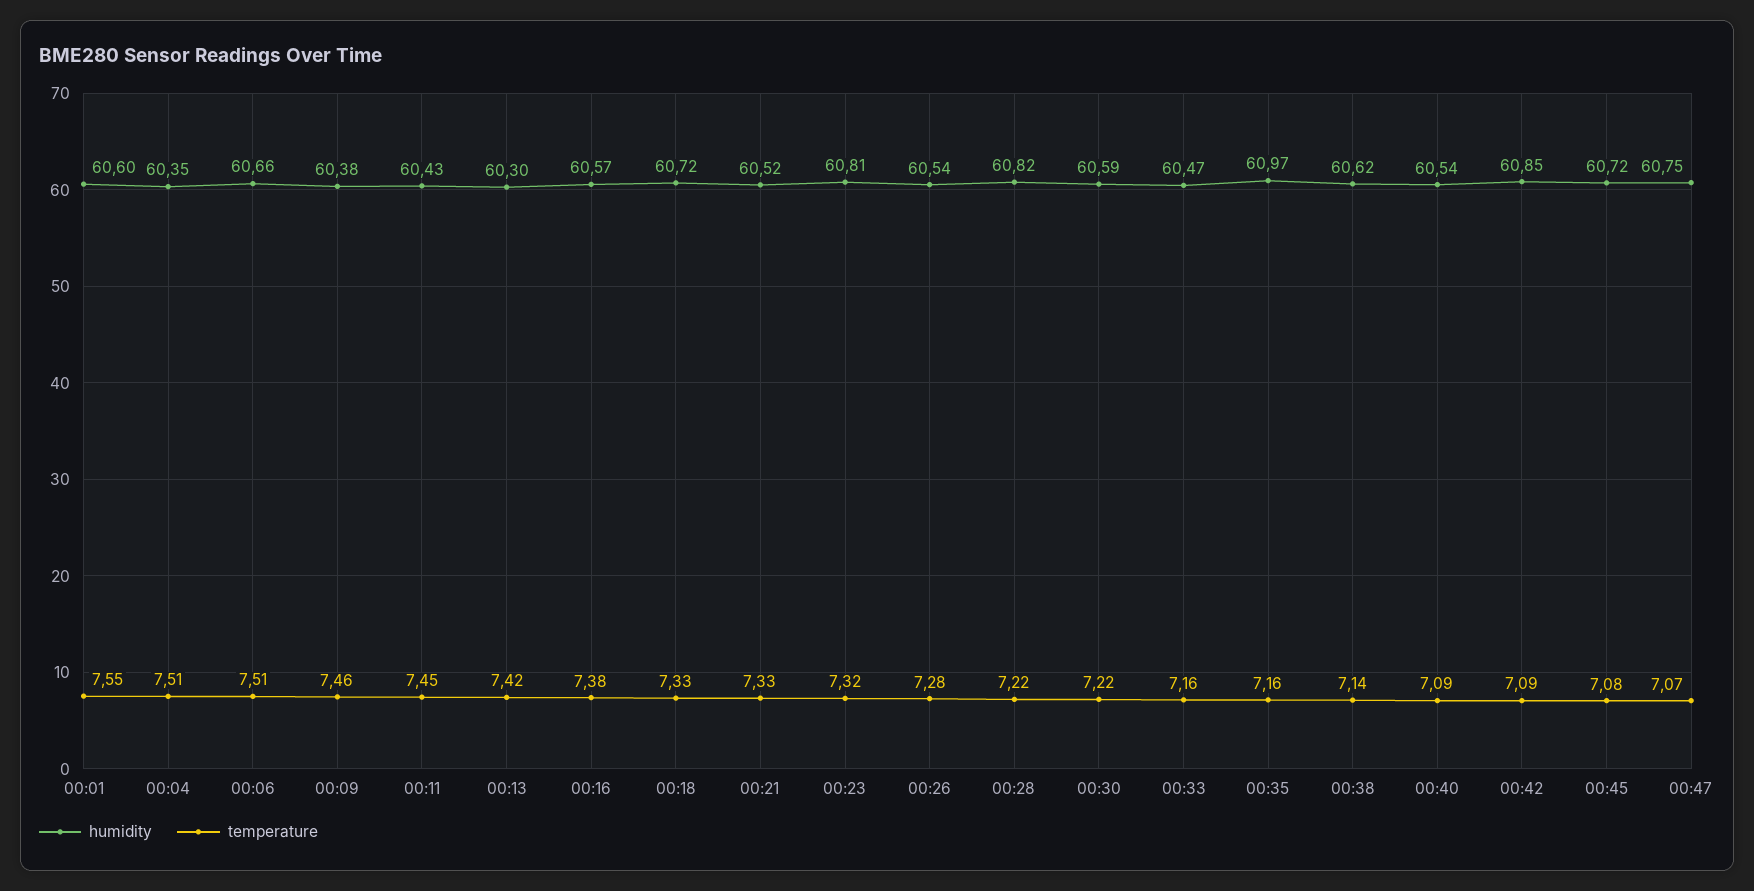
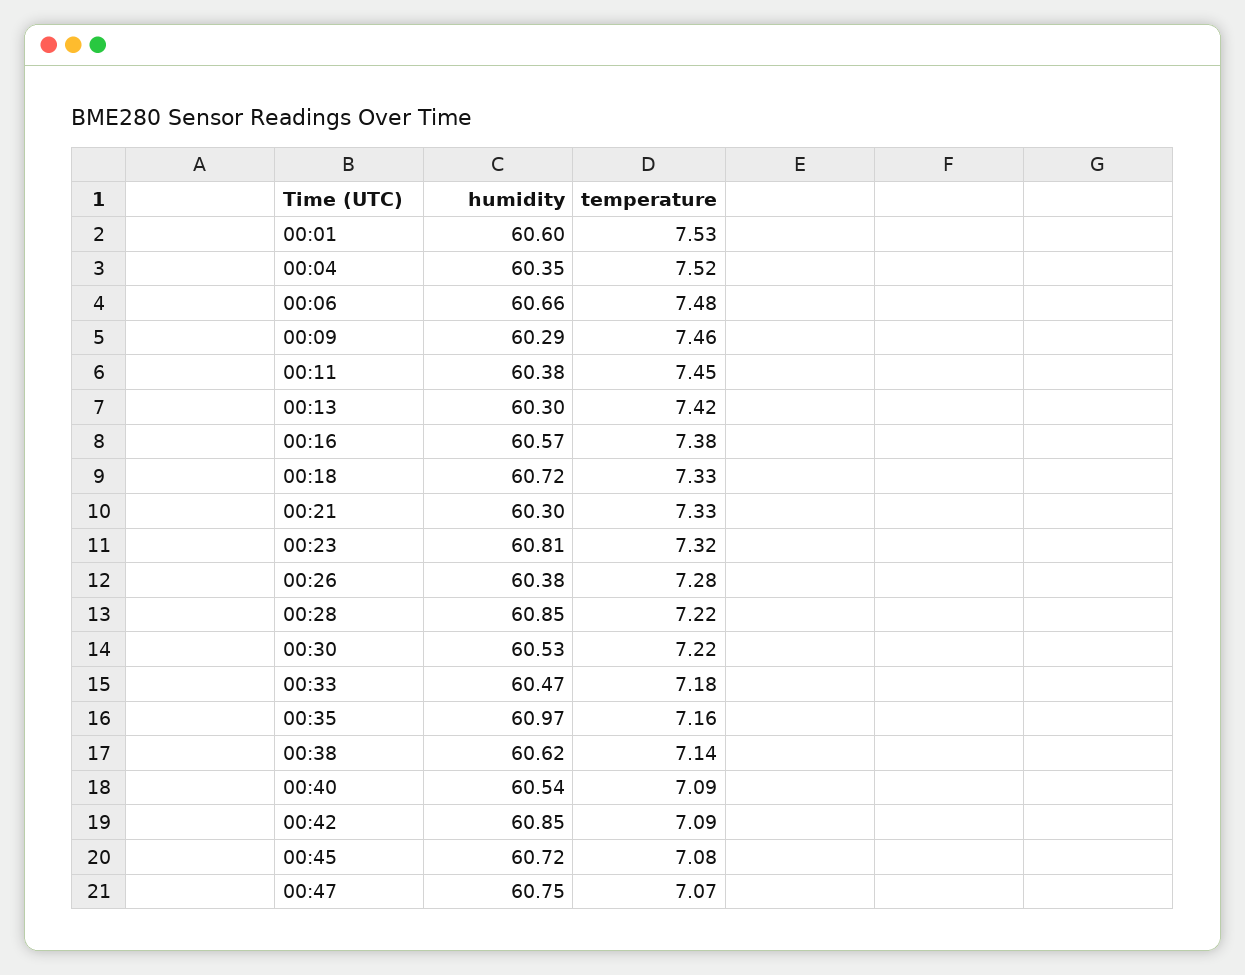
temperature, 00:01: 7.55 -> 7.53
temperature, 00:04: 7.51 -> 7.52
temperature, 00:06: 7.51 -> 7.48
humidity, 00:09: 60.38 -> 60.29
humidity, 00:11: 60.43 -> 60.38
humidity, 00:21: 60.52 -> 60.3
humidity, 00:26: 60.54 -> 60.38
humidity, 00:28: 60.82 -> 60.85
humidity, 00:30: 60.59 -> 60.53
temperature, 00:33: 7.16 -> 7.18

